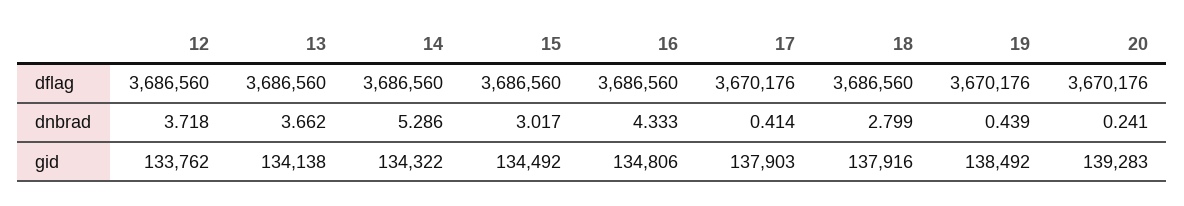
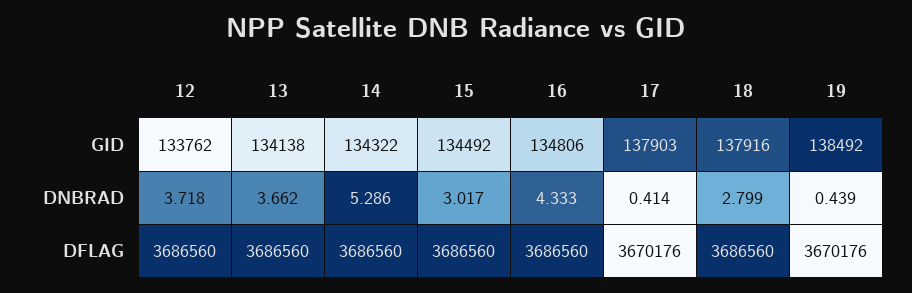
20, dflag: 3670176 -> none
20, dnbrad: 0.241 -> none
20, gid: 139283 -> none

